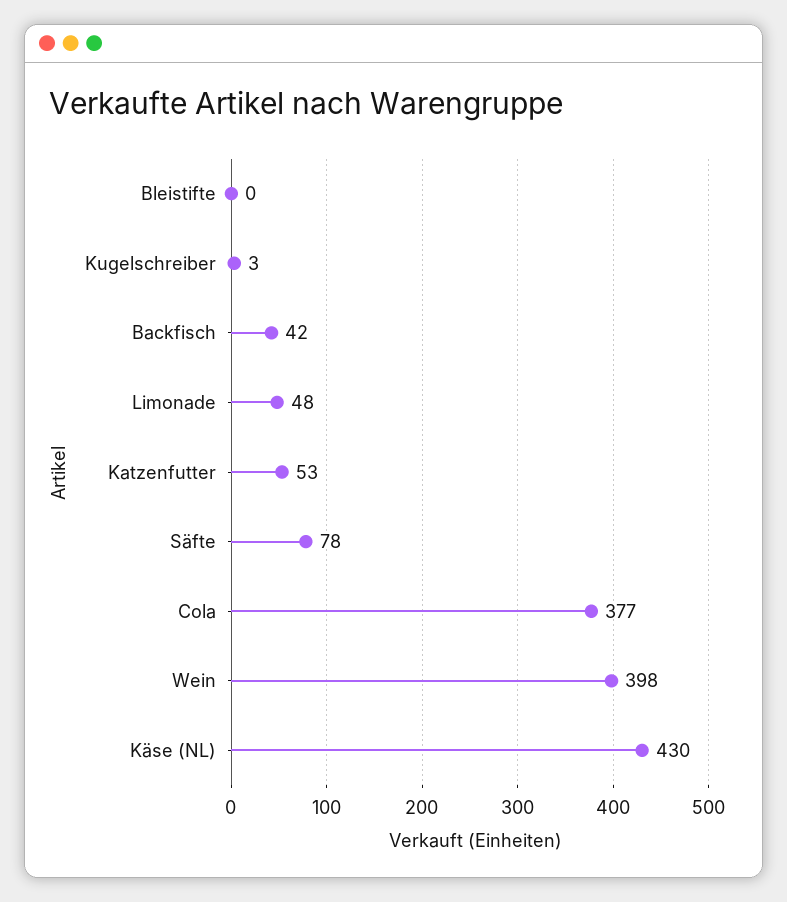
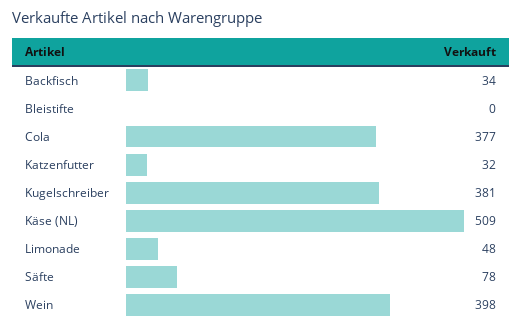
Kugelschreiber: 3 -> 381
Backfisch: 42 -> 34
Katzenfutter: 53 -> 32
Käse (NL): 430 -> 509

